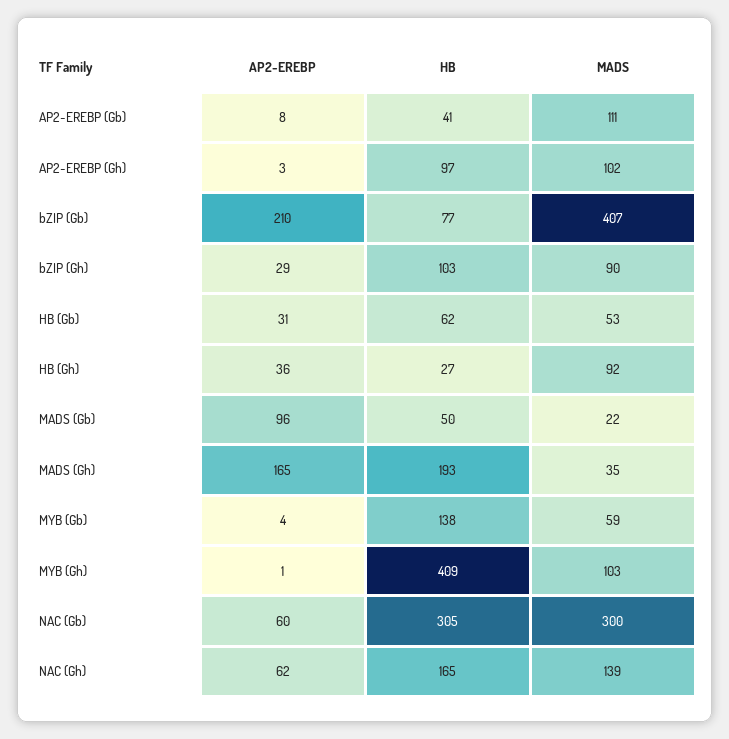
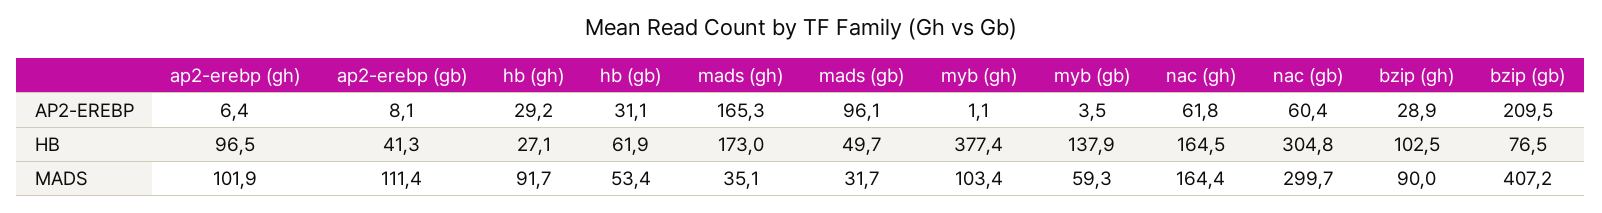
AP2-EREBP, AP2-EREBP (Gh): 3 -> 6.4
AP2-EREBP, HB (Gh): 36 -> 29.2
MADS, MADS (Gb): 22 -> 31.7
HB, MADS (Gh): 193 -> 173
HB, MYB (Gh): 409 -> 377.4
MADS, NAC (Gh): 139 -> 164.4

